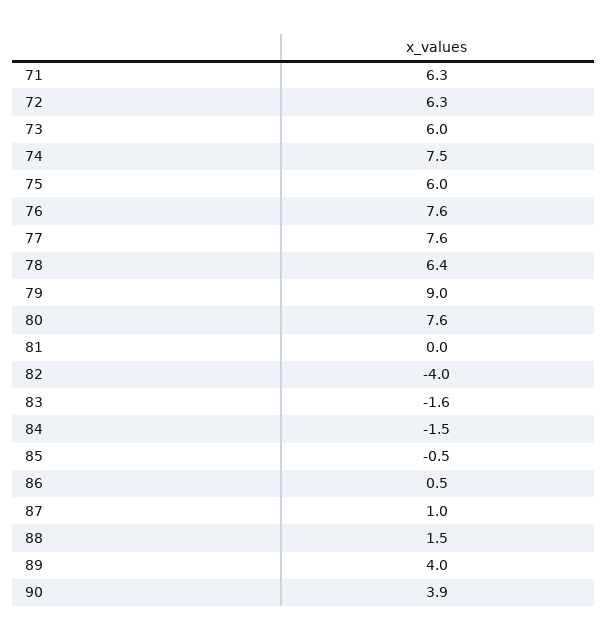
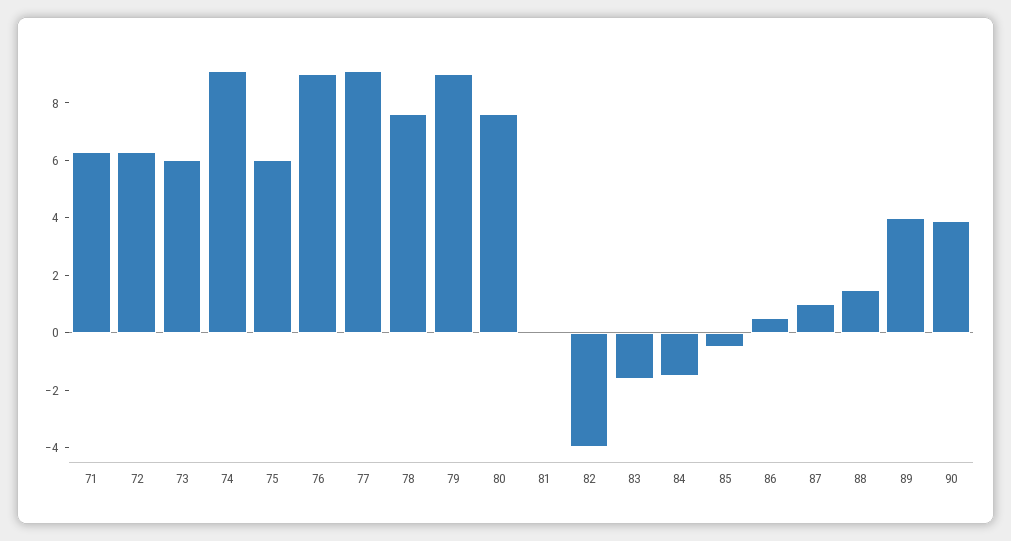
74: 7.5 -> 9
76: 7.6 -> 9
77: 7.6 -> 9
78: 6.4 -> 7.5

